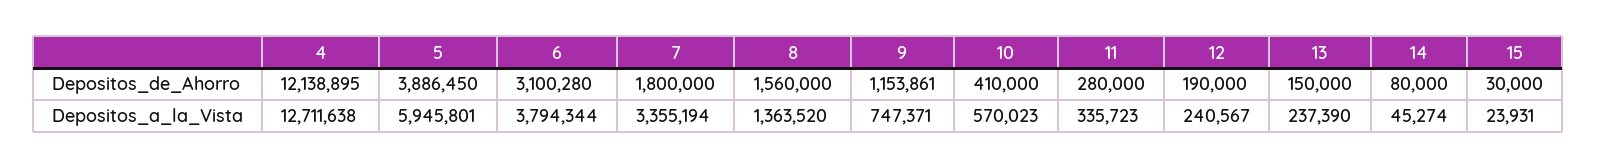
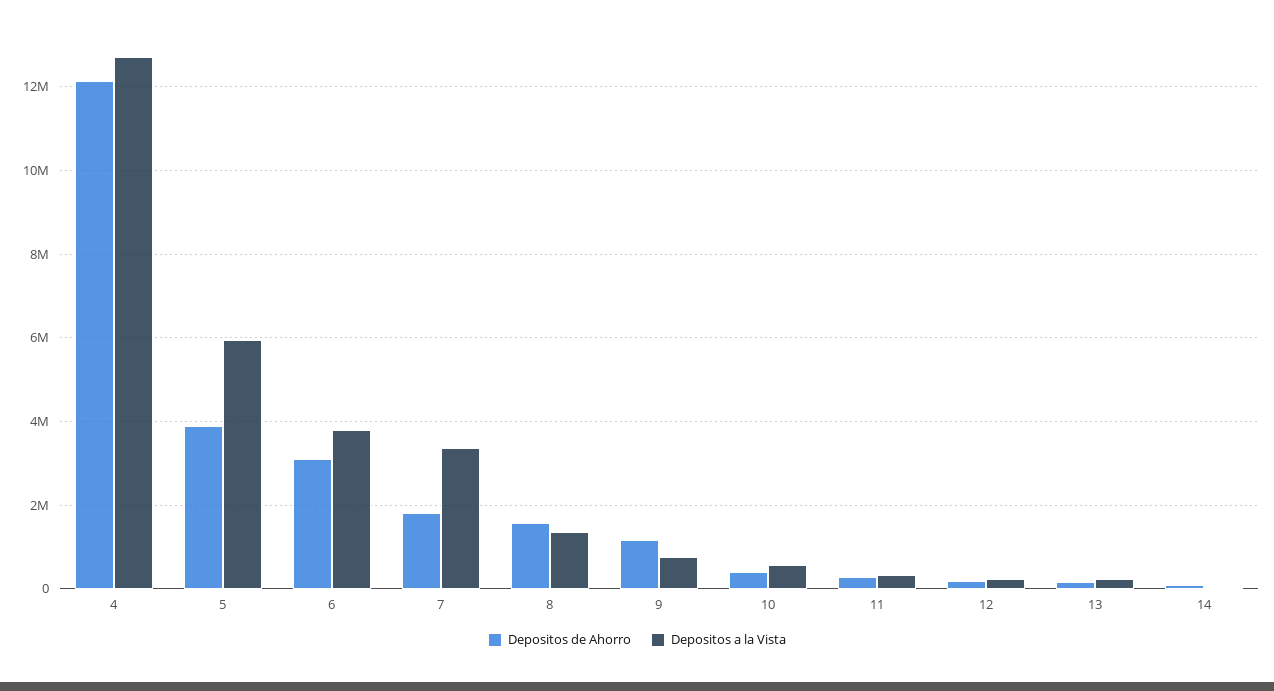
Depositos_de_Ahorro, 15: 30000 -> none
Depositos_a_la_Vista, 15: 23931 -> none

